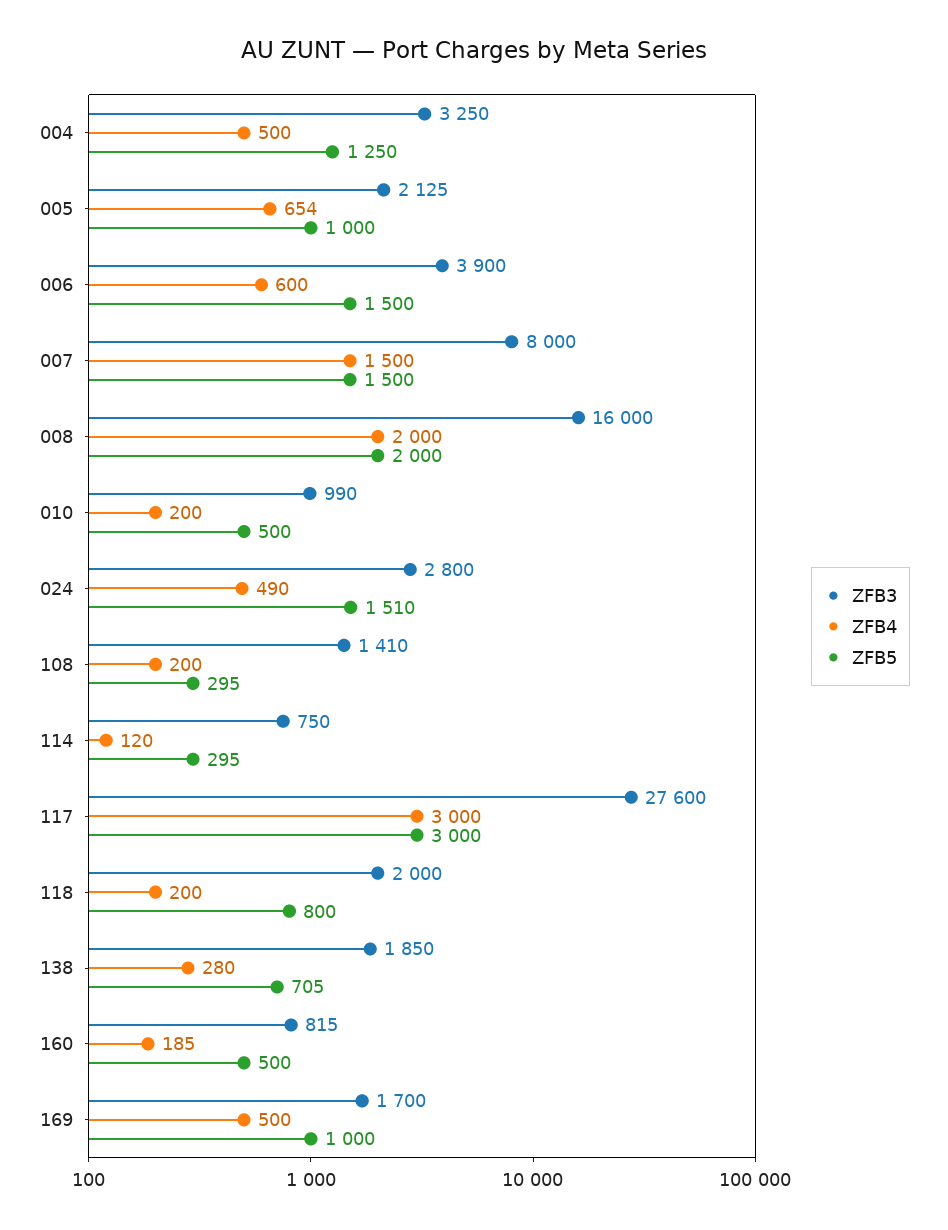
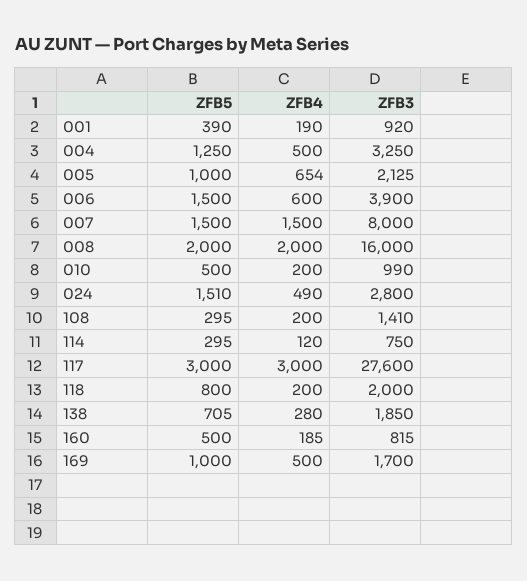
ZFB5, 001: none -> 390
ZFB4, 001: none -> 190
ZFB3, 001: none -> 920

